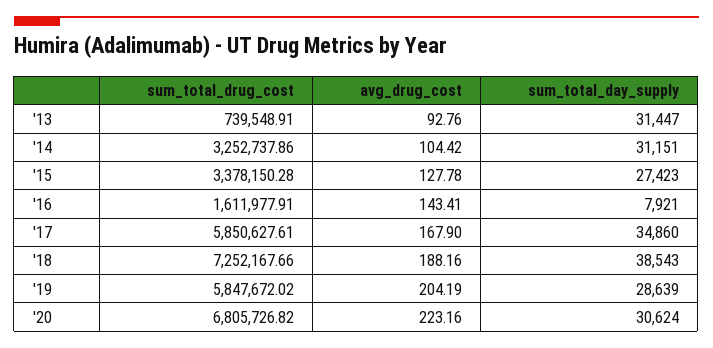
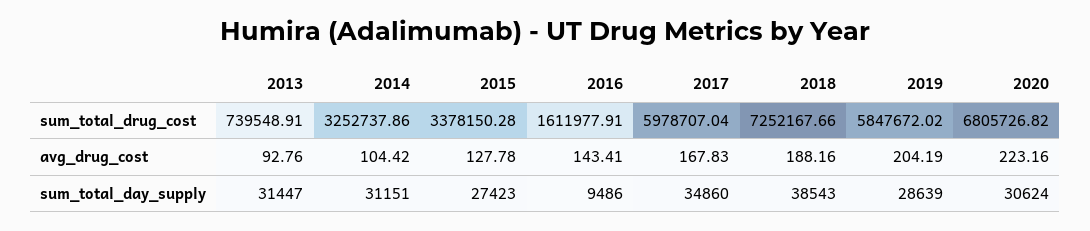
sum_total_day_supply, '16: 7921 -> 9486
sum_total_drug_cost, '17: 5850627.61 -> 5978707.04
avg_drug_cost, '17: 167.9 -> 167.83

